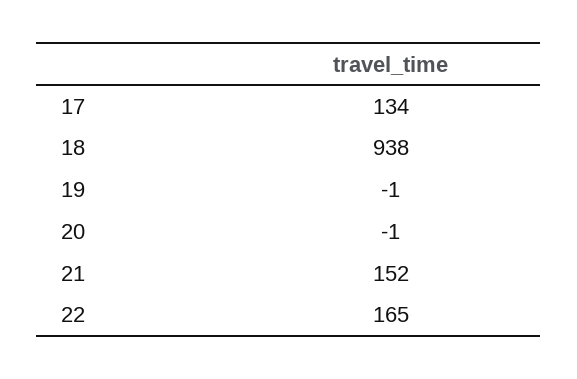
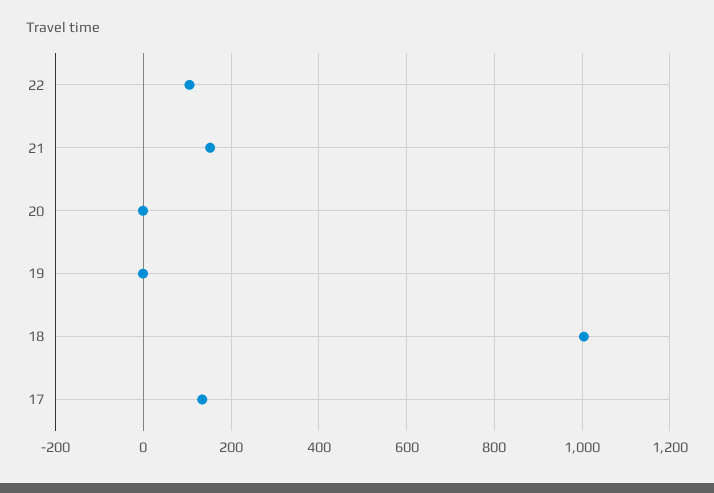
18: 938 -> 1000
22: 165 -> 100

